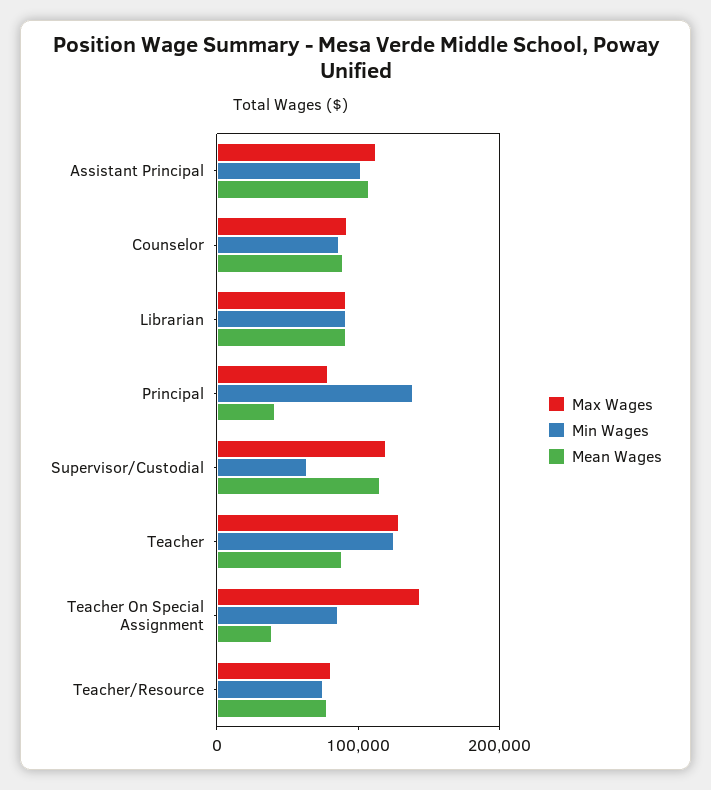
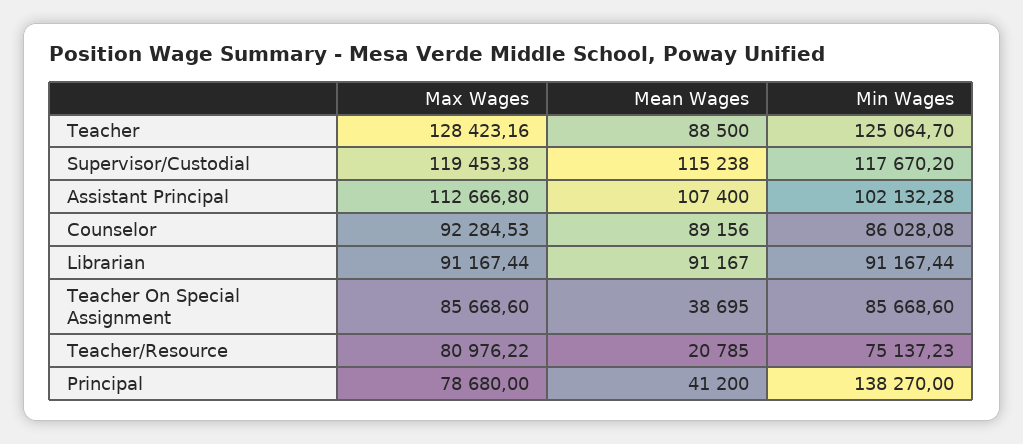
Min Wages, Supervisor/Custodial: 60000 -> 117670.2
Max Wages, Teacher On Special Assignment: 140000 -> 85668.6
Mean Wages, Teacher/Resource: 80000 -> 20785

